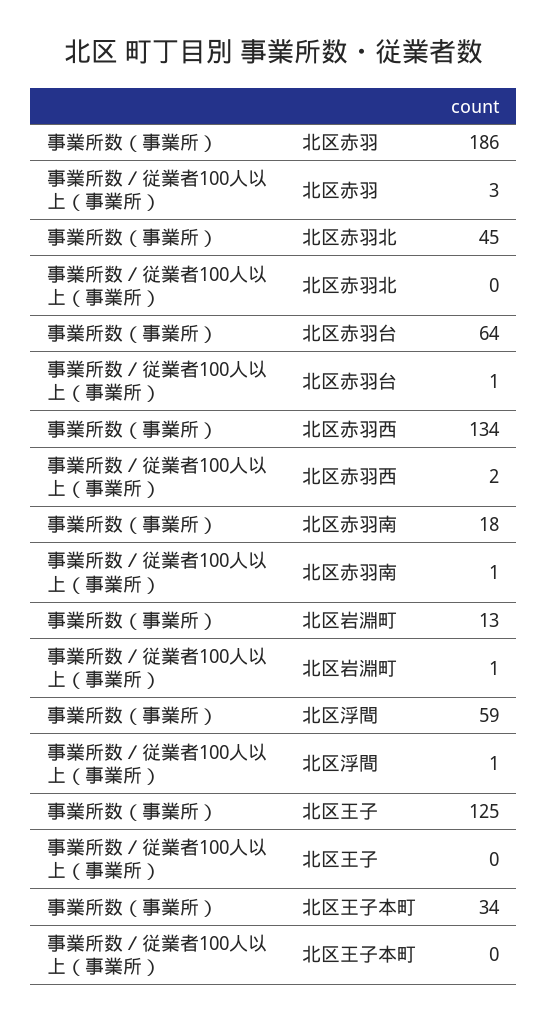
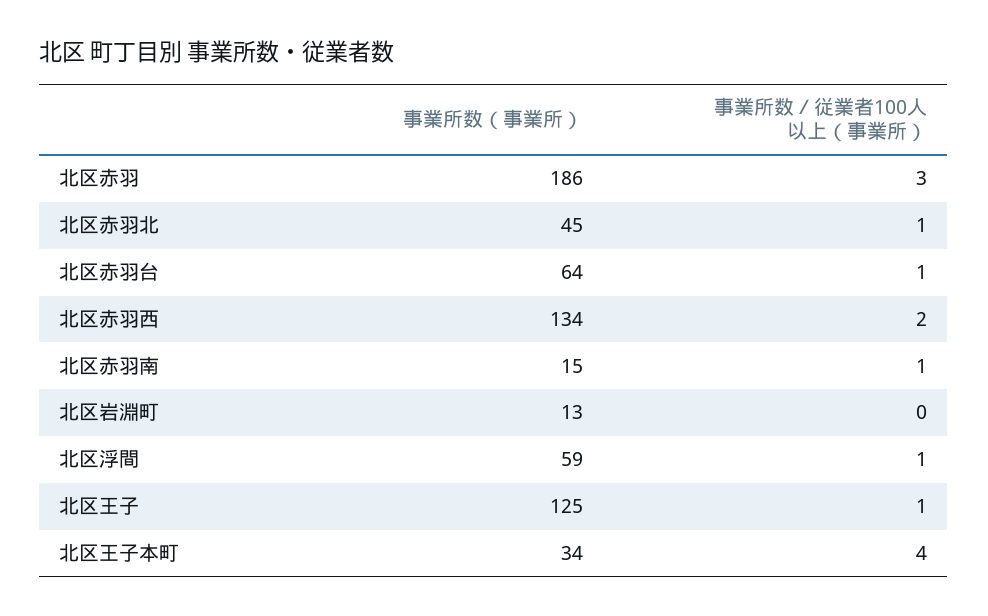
事業所数／従業者100人以上（事業所）, 北区赤羽北: 0 -> 1
事業所数（事業所）, 北区赤羽南: 18 -> 15
事業所数／従業者100人以上（事業所）, 北区岩淵町: 1 -> 0
事業所数／従業者100人以上（事業所）, 北区王子: 0 -> 1
事業所数／従業者100人以上（事業所）, 北区王子本町: 0 -> 4

